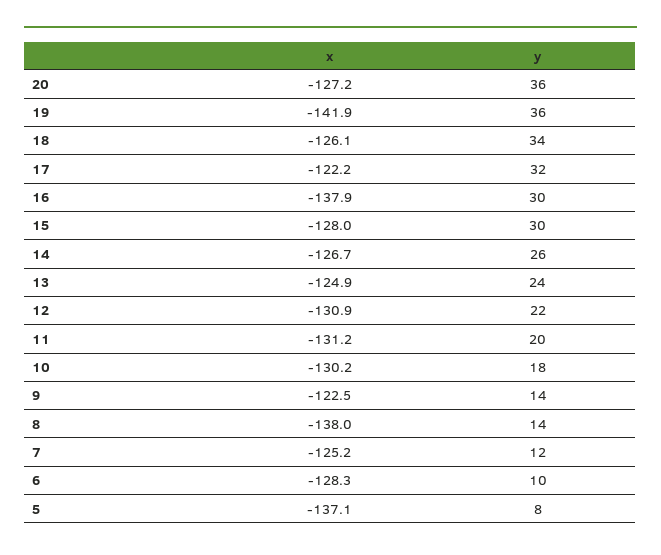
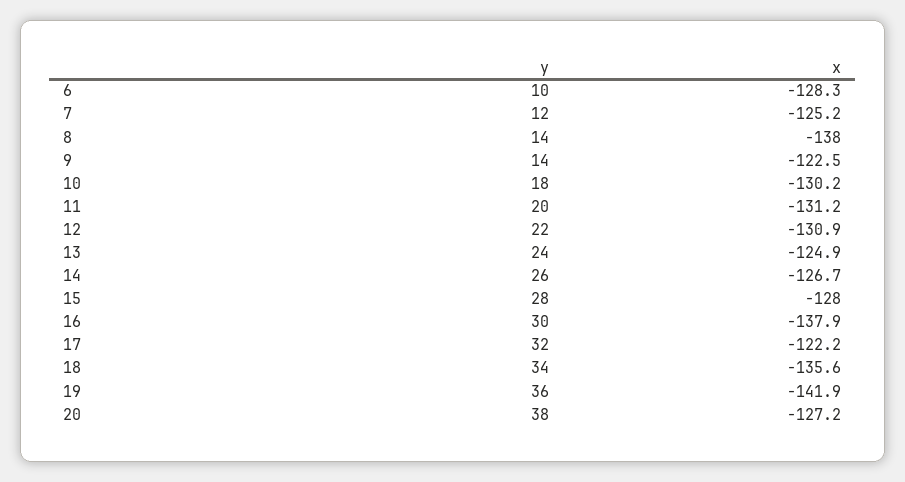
y, 20: 36 -> 38
x, 18: -126.1 -> -135.6
y, 15: 30 -> 28
x, 5: -137.1 -> none
y, 5: 8 -> none

